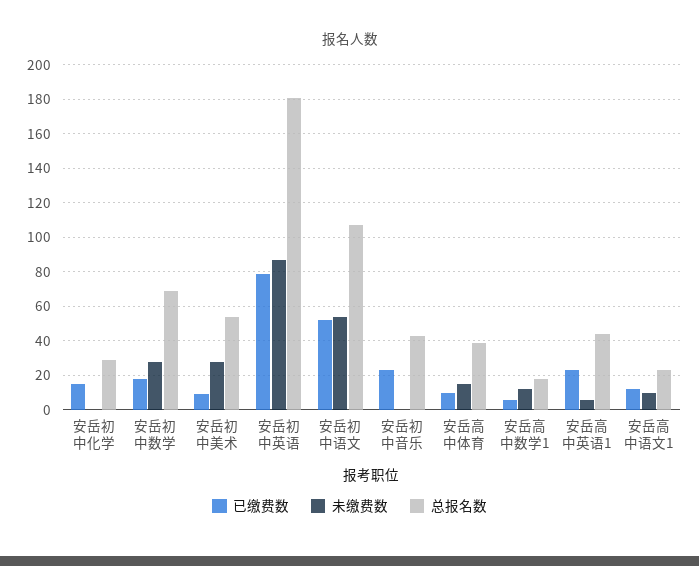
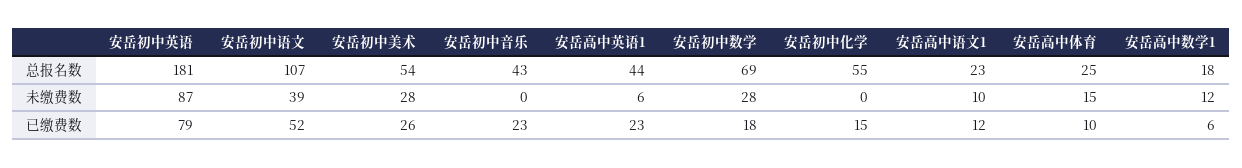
总报名数, 安岳初中化学: 30 -> 55
已缴费数, 安岳初中美术: 10 -> 26
未缴费数, 安岳初中语文: 55 -> 39
总报名数, 安岳高中体育: 40 -> 25

